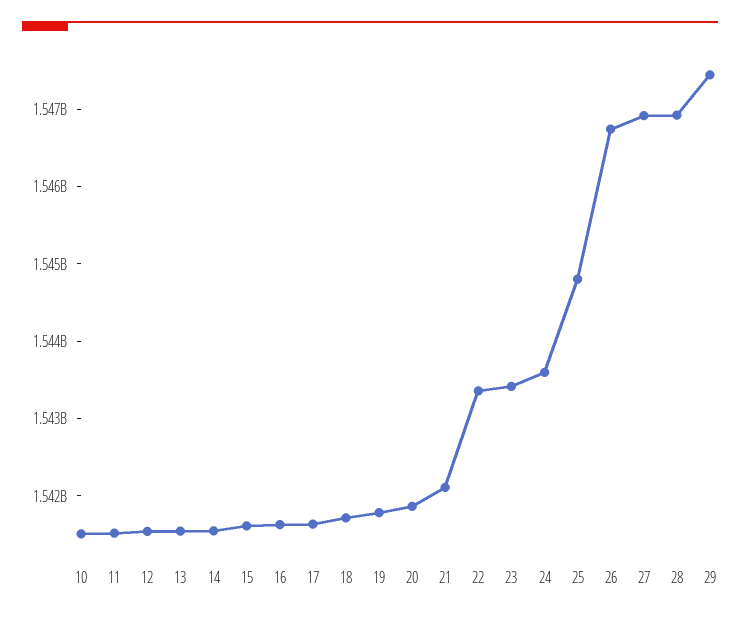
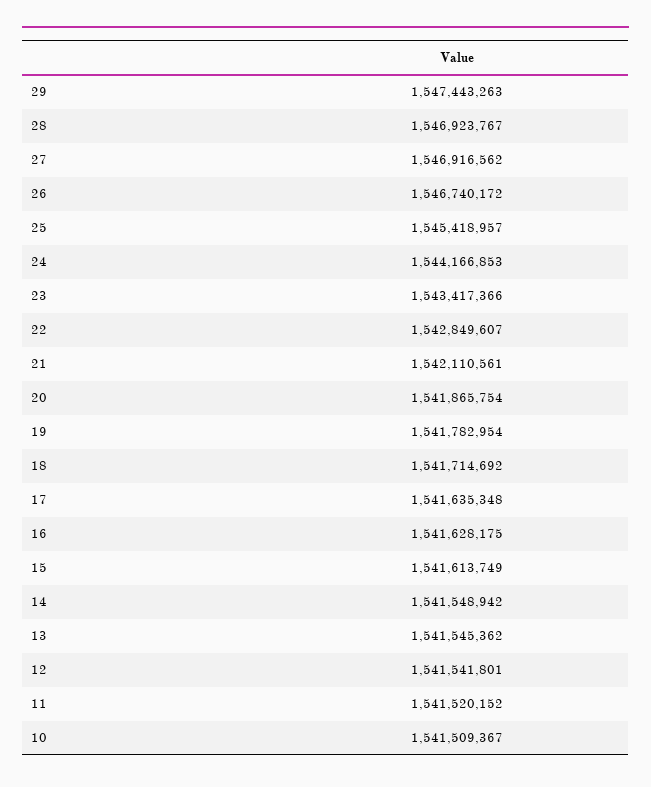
22: 1543400000 -> 1542849607
24: 1543600000 -> 1544166853
25: 1544800000 -> 1545418957

